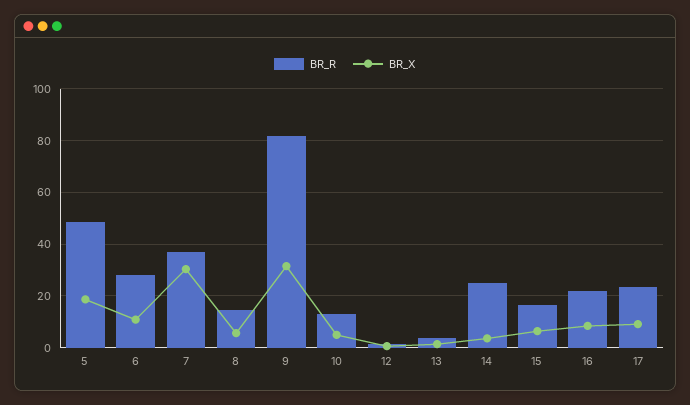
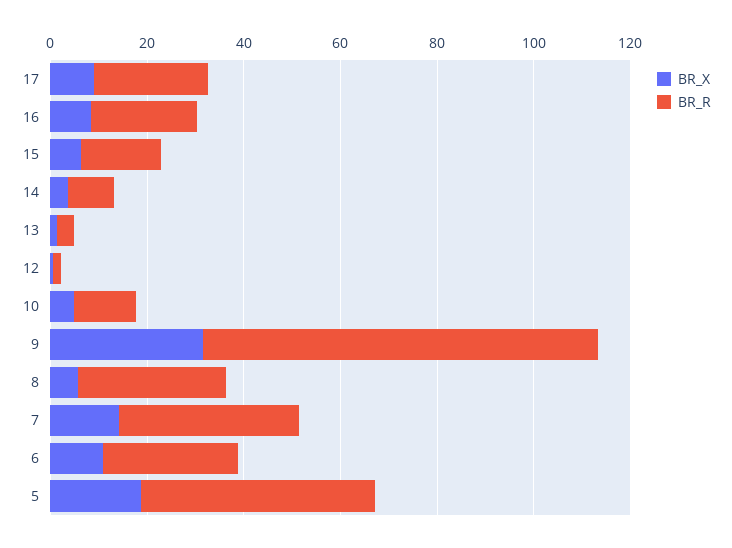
BR_X, 7: 30 -> 15
BR_R, 8: 15 -> 30
BR_R, 14: 25 -> 10

